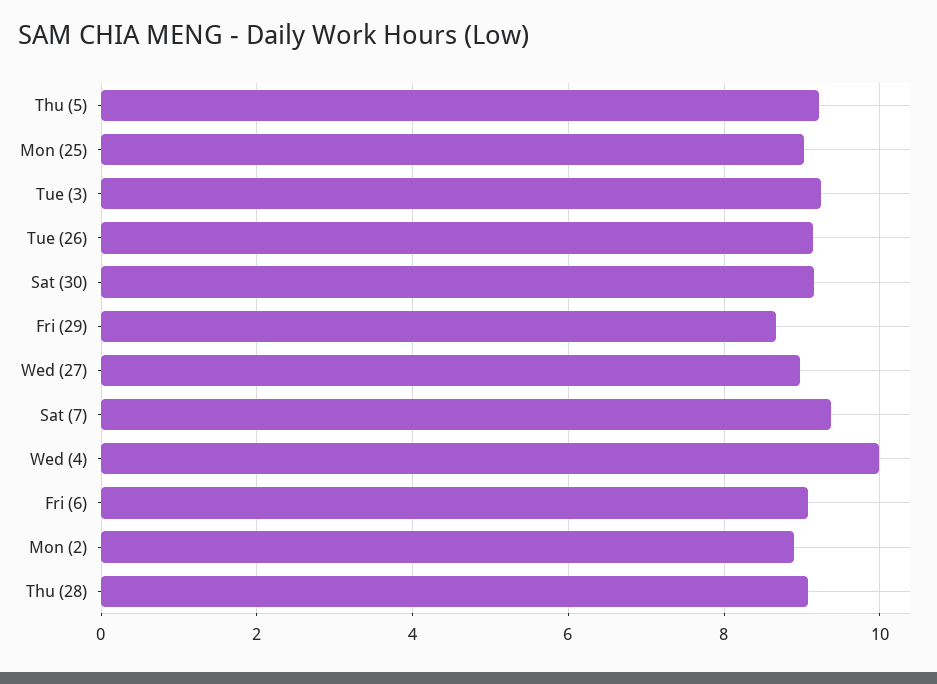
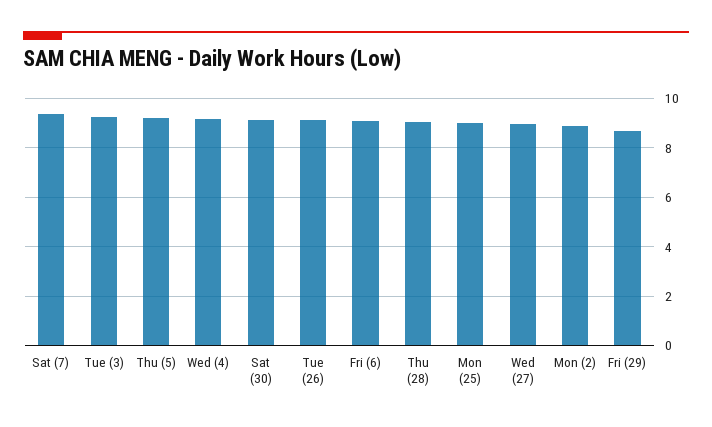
Wed (4): 10 -> 9.25

